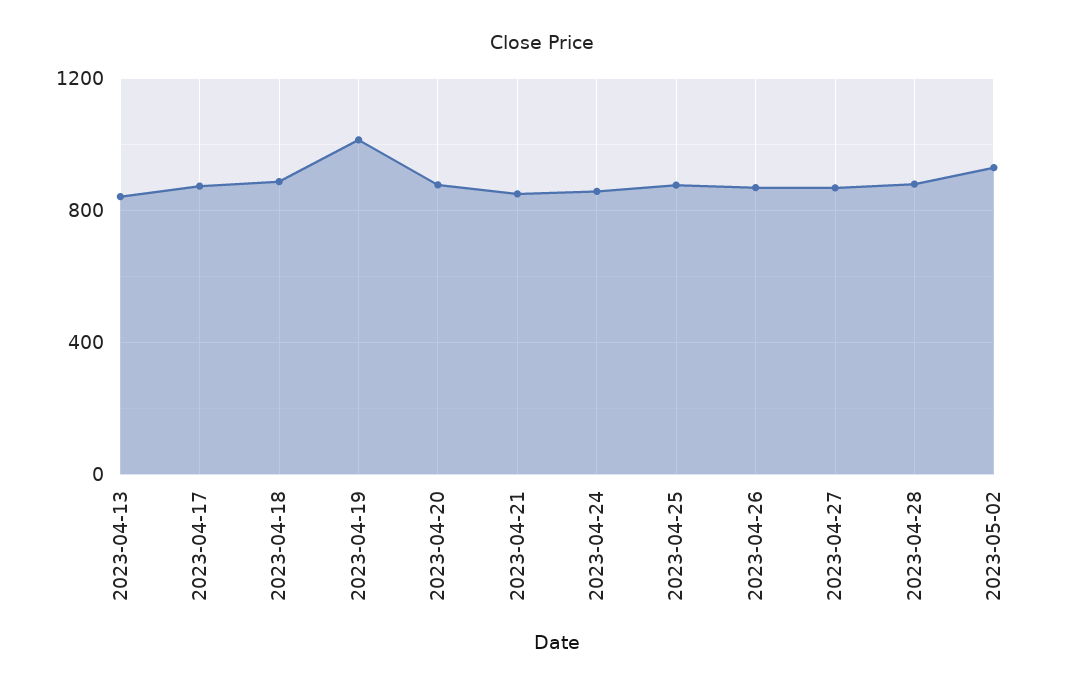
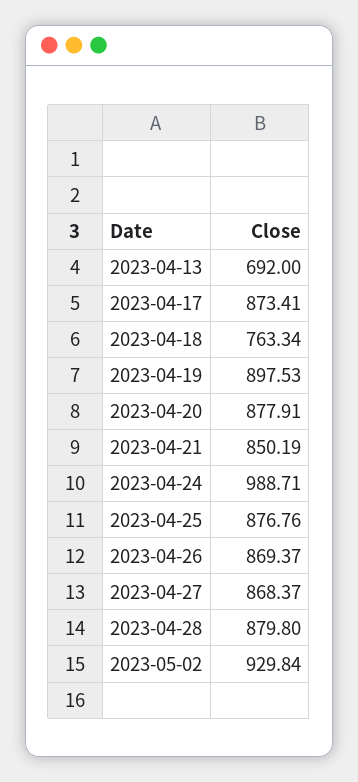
2023-04-13: 850 -> 692
2023-04-18: 900 -> 763.34
2023-04-19: 1000 -> 897.53
2023-04-24: 850 -> 988.71

